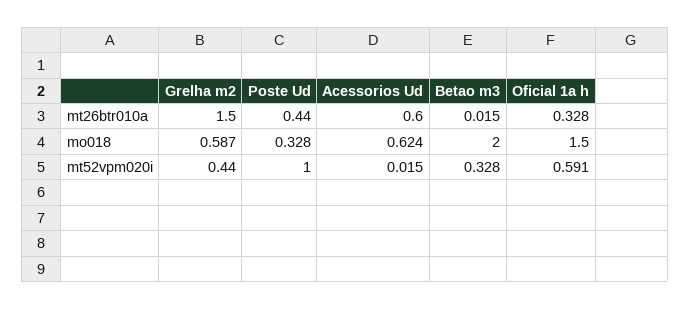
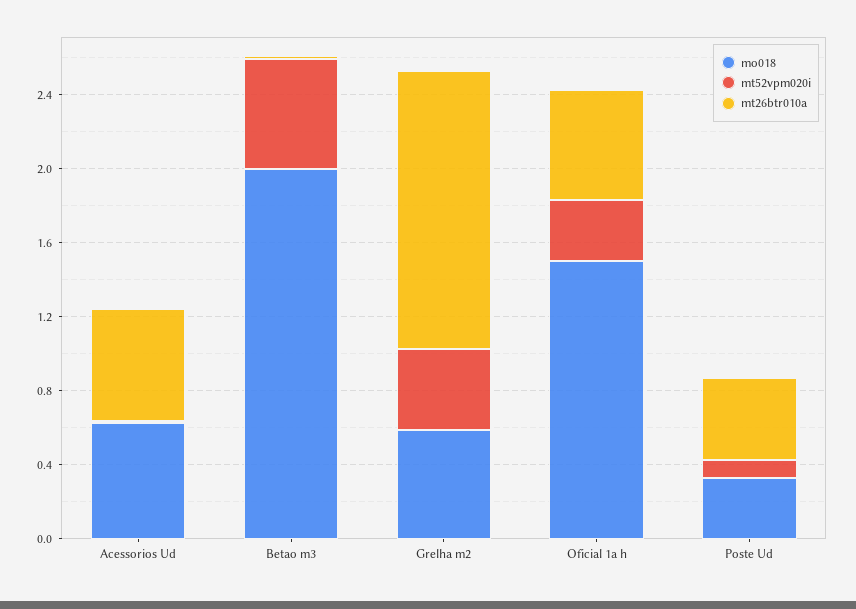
mt26btr010a, Oficial 1a h: 0.328 -> 0.6
mt52vpm020i, Poste Ud: 1 -> 0.1
mt52vpm020i, Betao m3: 0.328 -> 0.6
mt52vpm020i, Oficial 1a h: 0.591 -> 0.3

